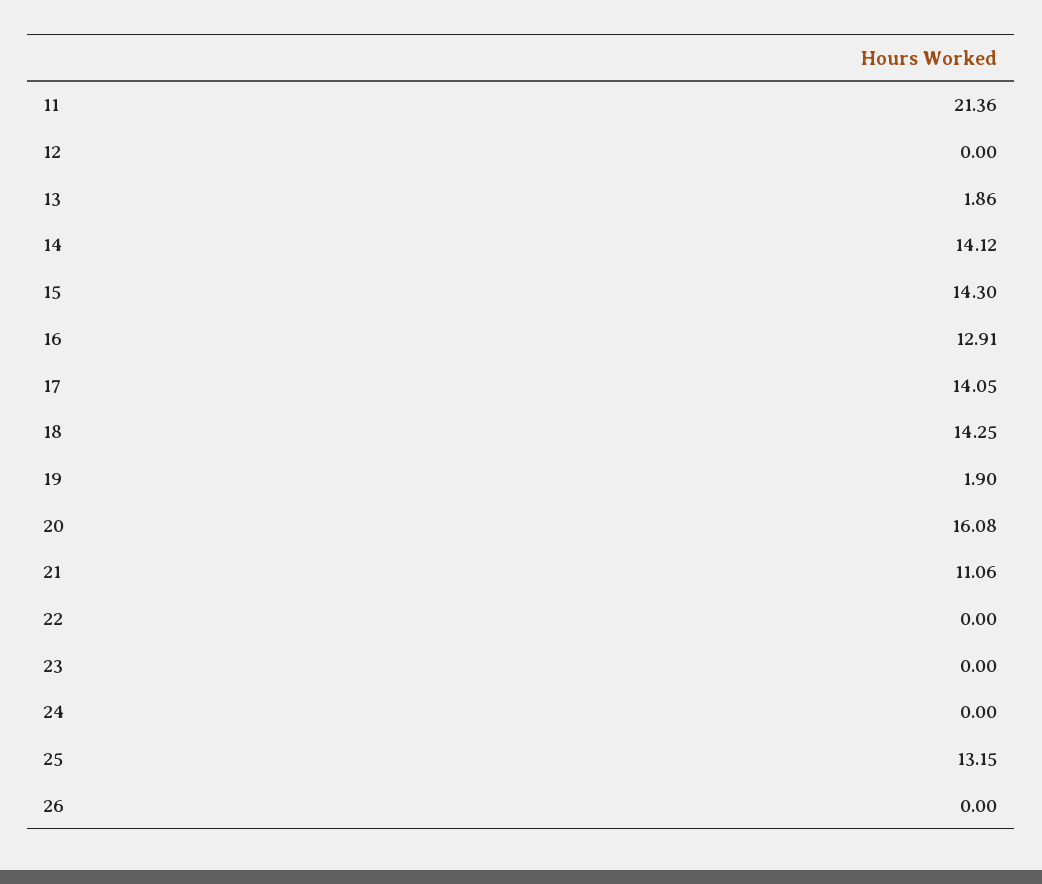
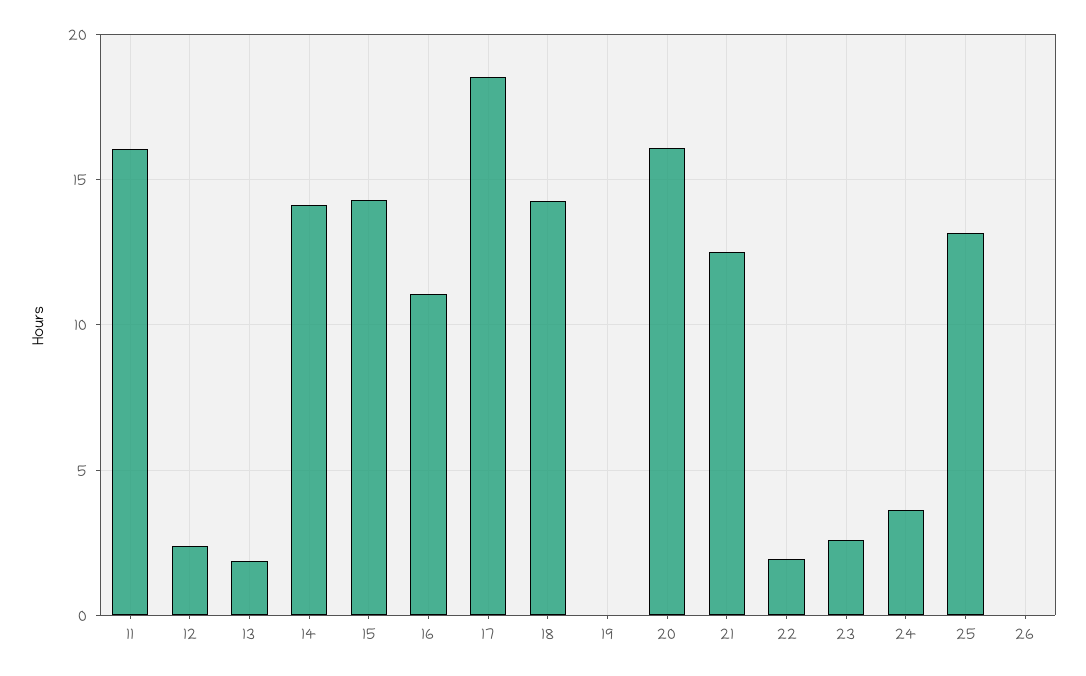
11: 21.36 -> 16
12: 0 -> 2.5
16: 12.91 -> 11
17: 14.05 -> 18.5
19: 1.9 -> 0
21: 11.06 -> 12.5
22: 0 -> 2
23: 0 -> 2.5
24: 0 -> 3.5

